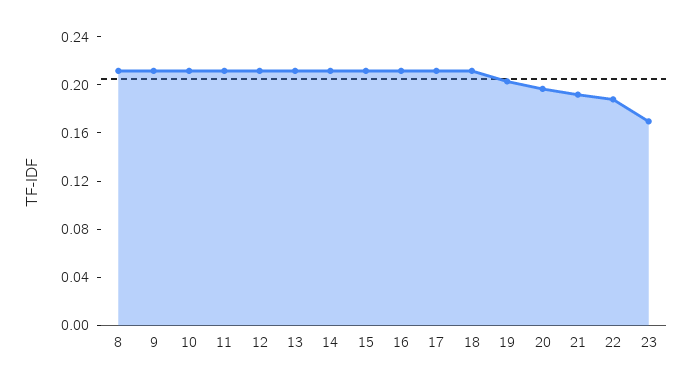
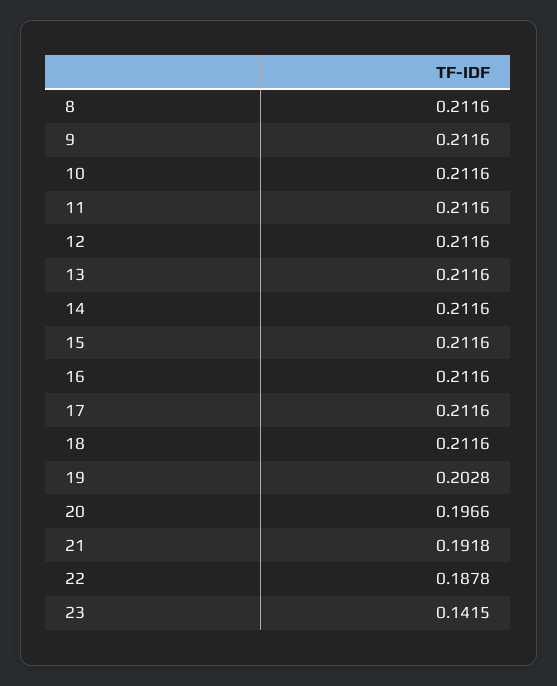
23: 0.17 -> 0.1415

